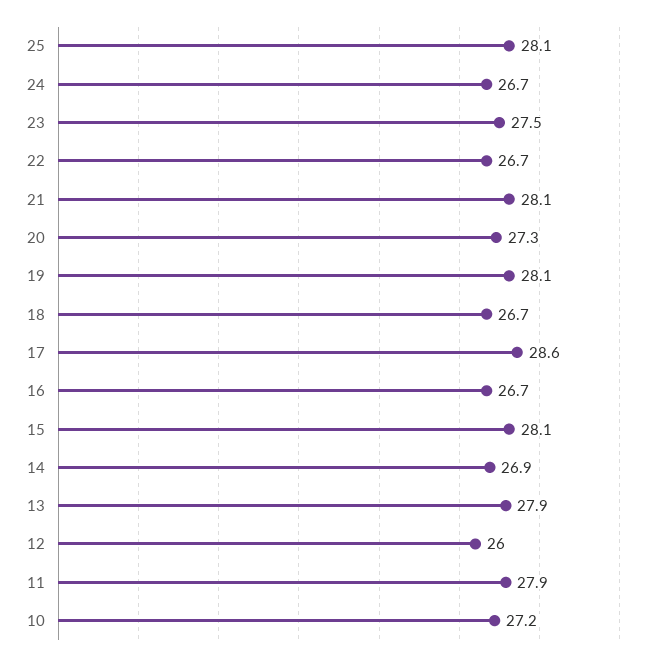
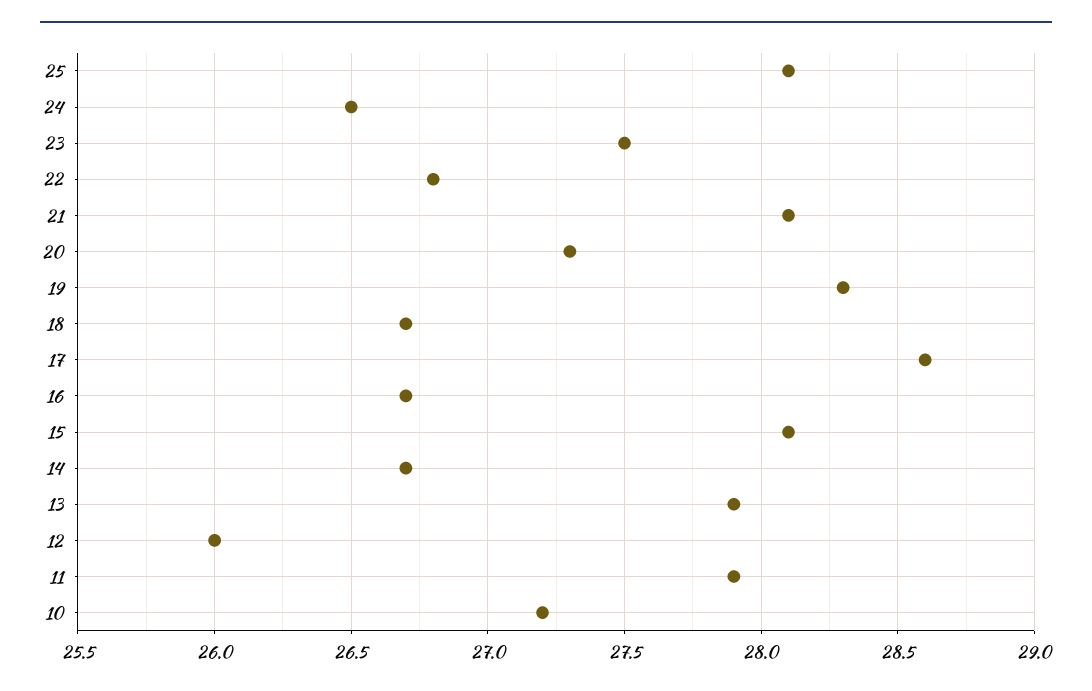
24: 26.7 -> 26.5
22: 26.7 -> 26.8
19: 28.1 -> 28.3
14: 26.9 -> 26.7

